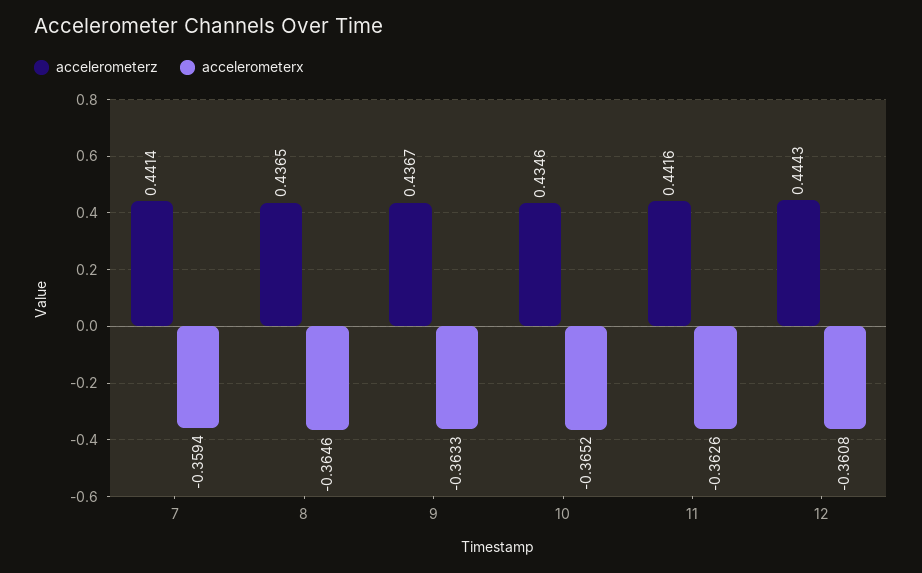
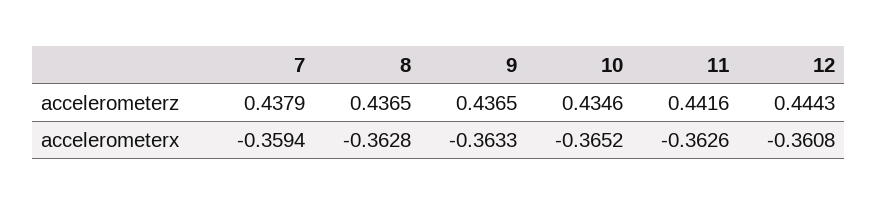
accelerometerz, 7: 0.4414 -> 0.4379
accelerometerx, 8: -0.3646 -> -0.3628
accelerometerz, 9: 0.4367 -> 0.4365

